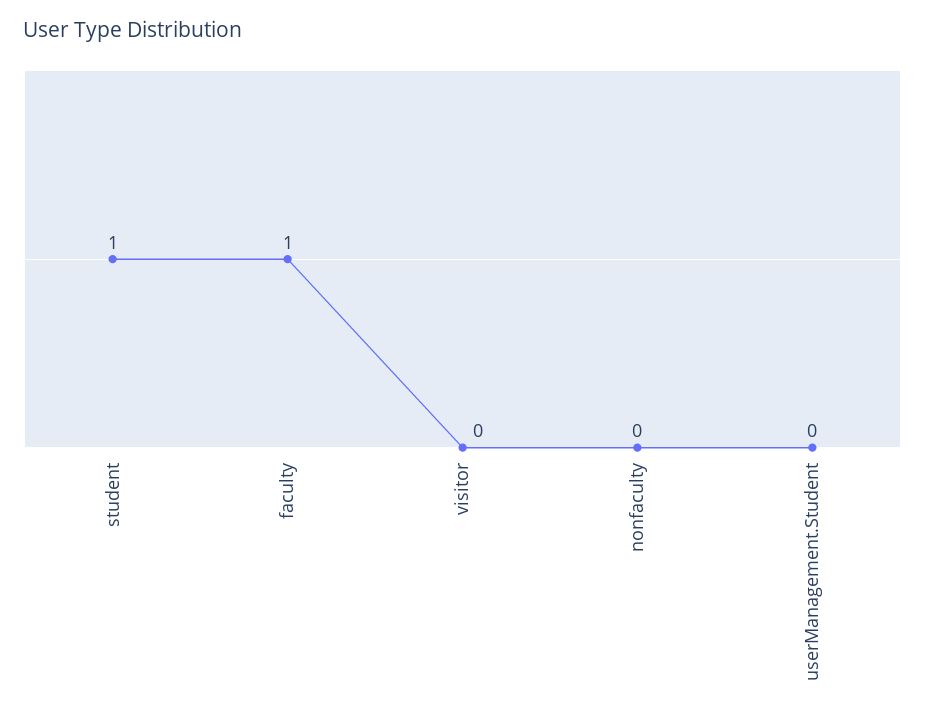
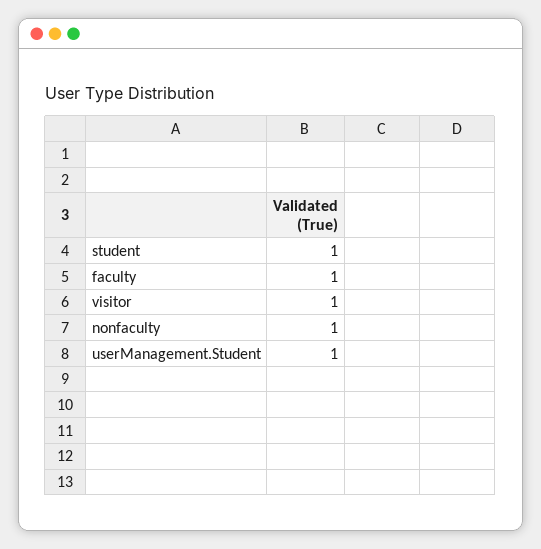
visitor: 0 -> 1
nonfaculty: 0 -> 1
userManagement.Student: 0 -> 1

